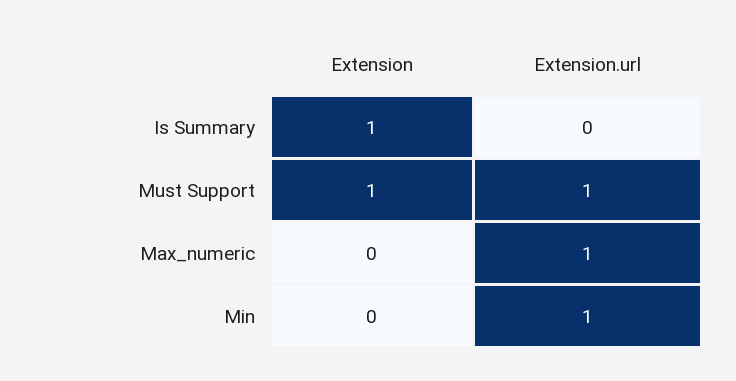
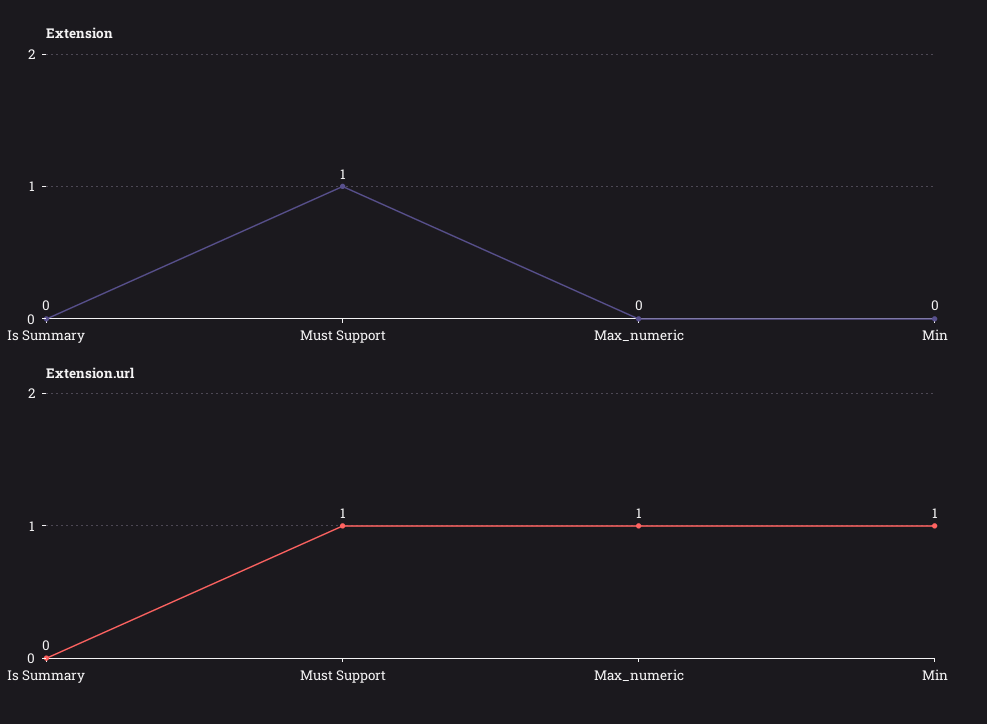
Extension, Is Summary: 1 -> 0

